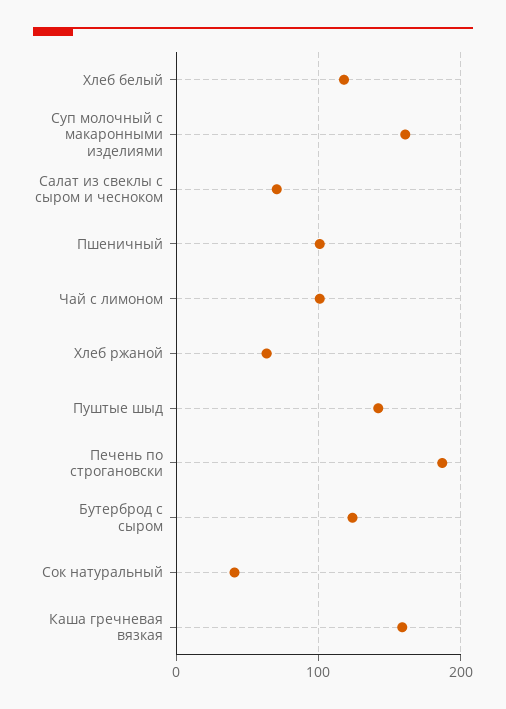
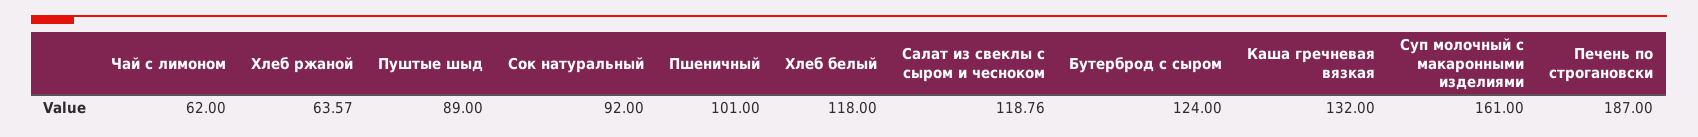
Салат из свеклы с сыром и чесноком: 70 -> 118.76
Чай с лимоном: 100 -> 62
Пуштые шыд: 140 -> 89
Сок натуральный: 40 -> 92
Каша гречневая вязкая: 160 -> 132

